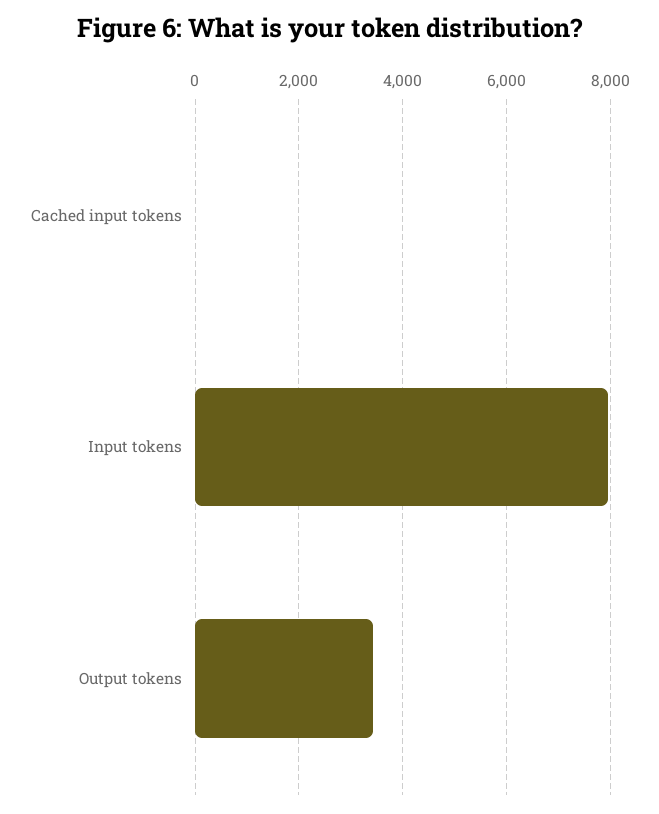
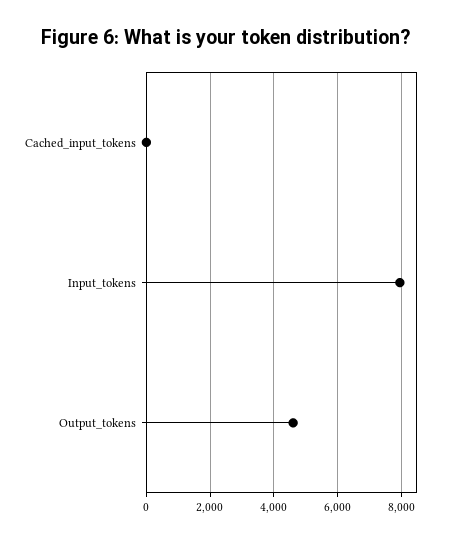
Output tokens: 3400 -> 4600

